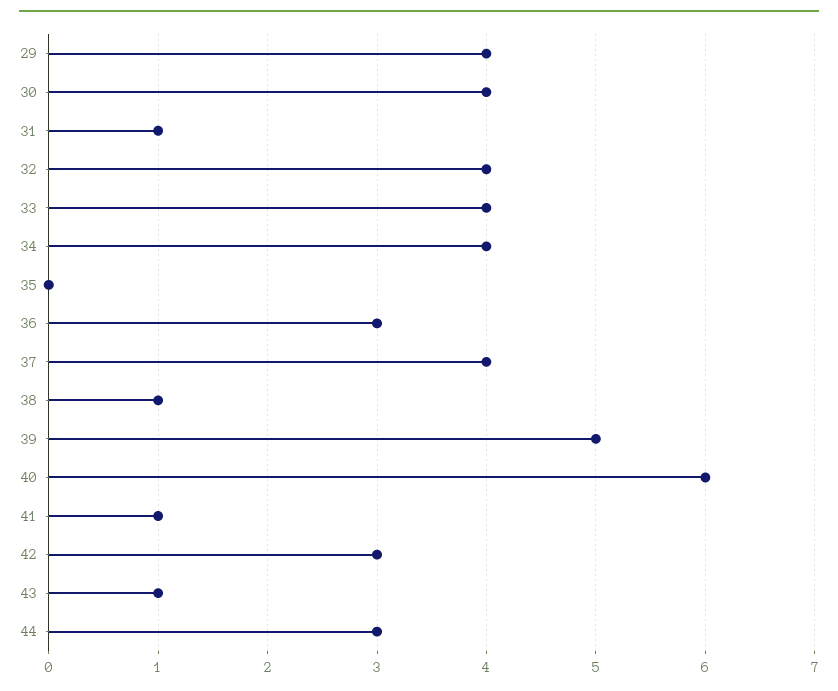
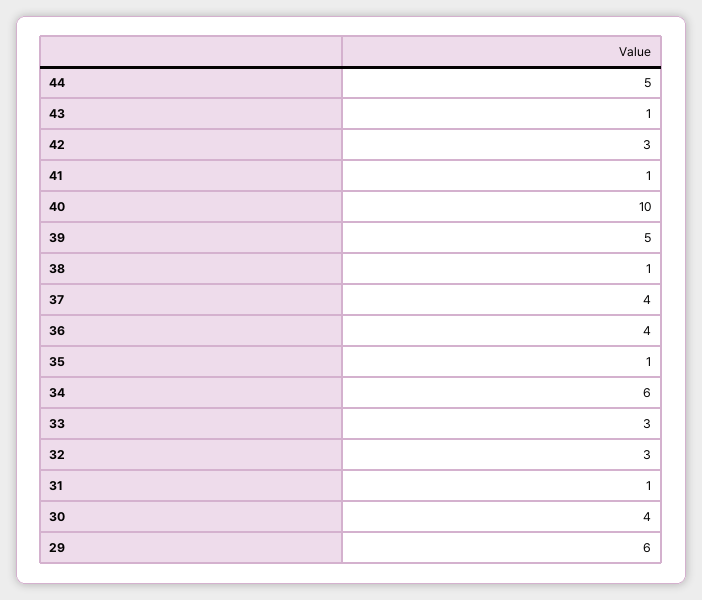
29: 4 -> 6
32: 4 -> 3
33: 4 -> 3
34: 4 -> 6
35: 0 -> 1
36: 3 -> 4
40: 6 -> 10
44: 3 -> 5

